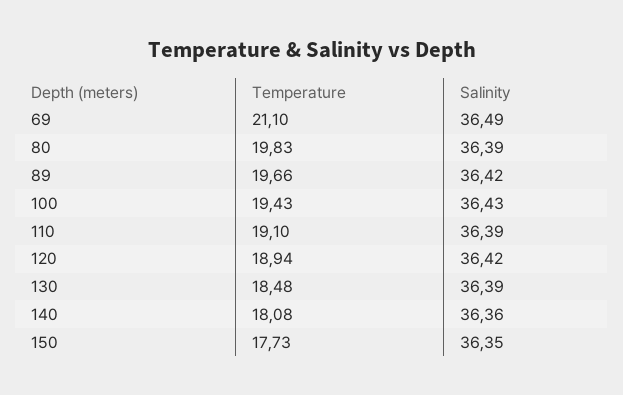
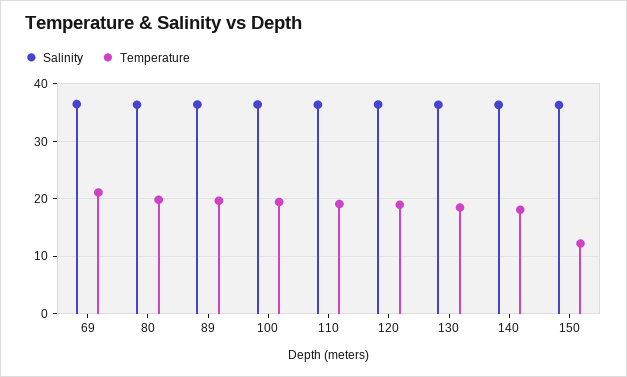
Temperature, 150: 17.73 -> 12

